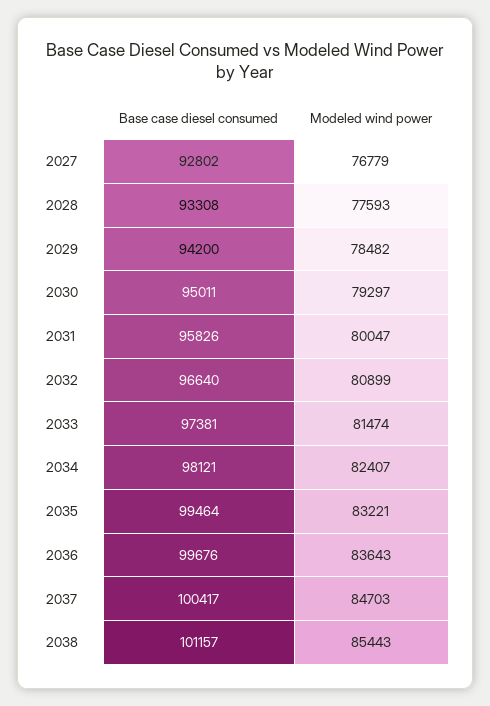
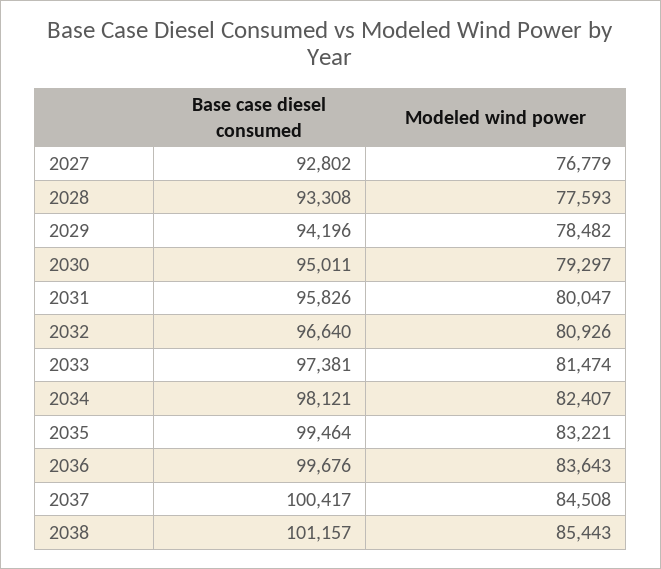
Base case diesel consumed, 2029: 94200 -> 94196
Modeled wind power, 2032: 80899 -> 80926
Modeled wind power, 2037: 84703 -> 84508

